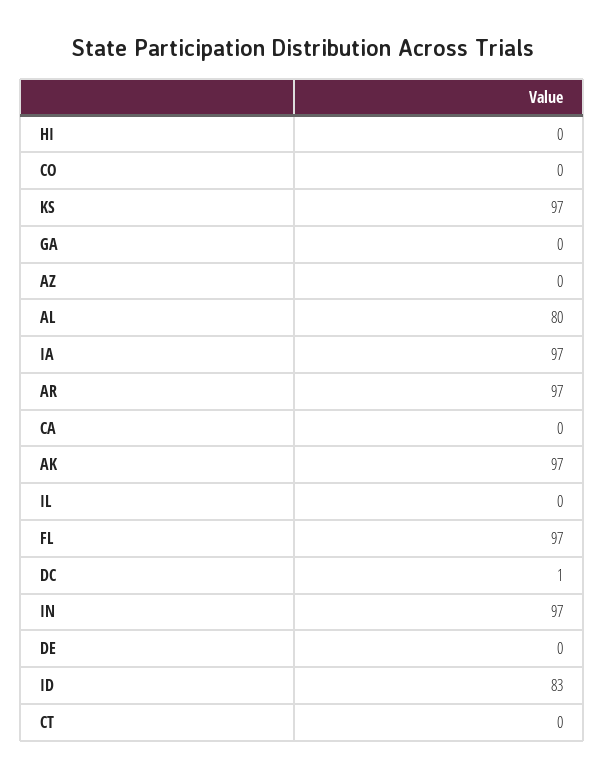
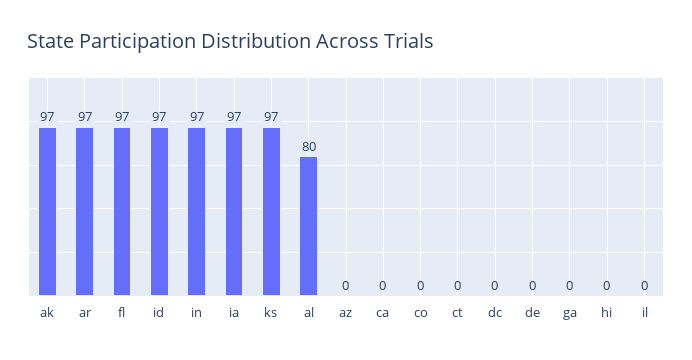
DC: 1 -> 0
ID: 83 -> 97

